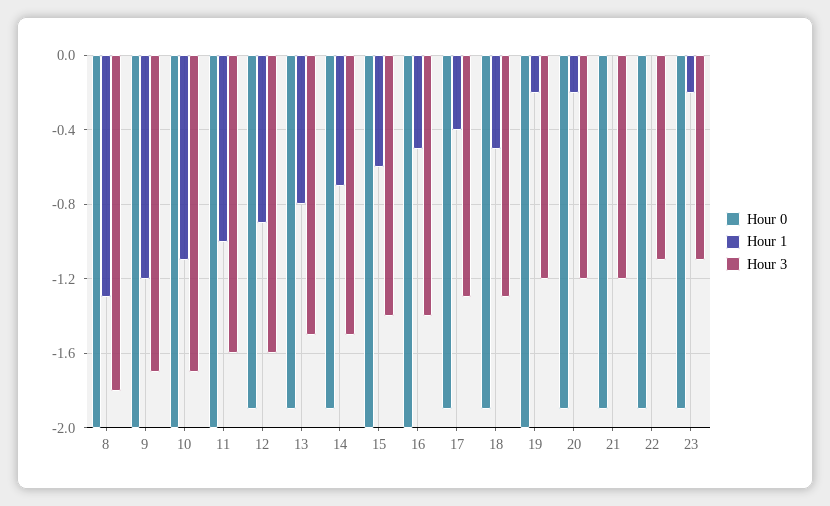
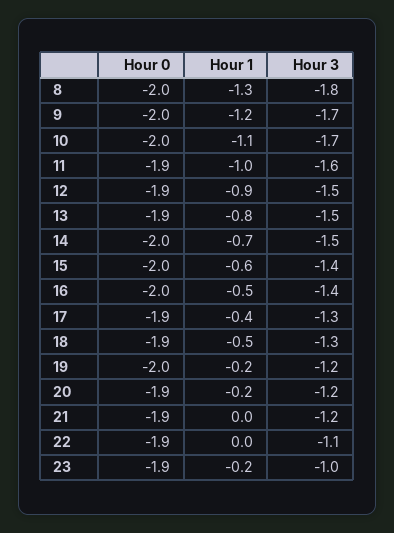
Hour 0, 11: -2 -> -1.9
Hour 3, 12: -1.6 -> -1.5
Hour 0, 14: -1.9 -> -2
Hour 3, 23: -1.1 -> -1

